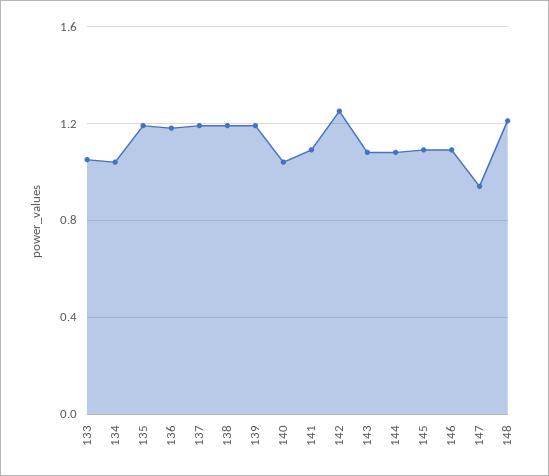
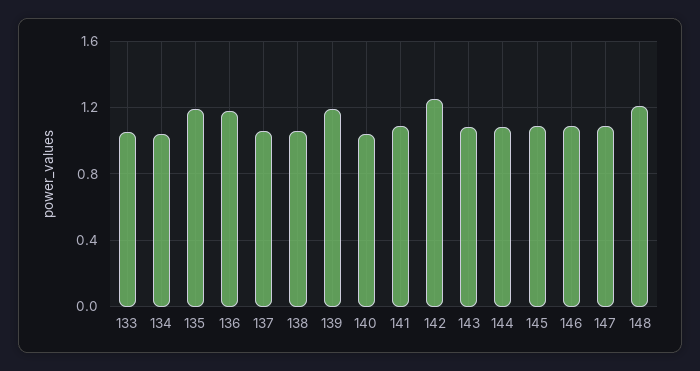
137: 1.2 -> 1.05
138: 1.2 -> 1.05
147: 0.95 -> 1.1

